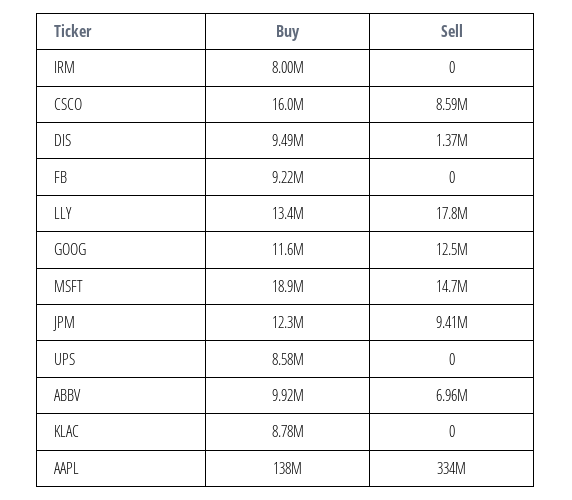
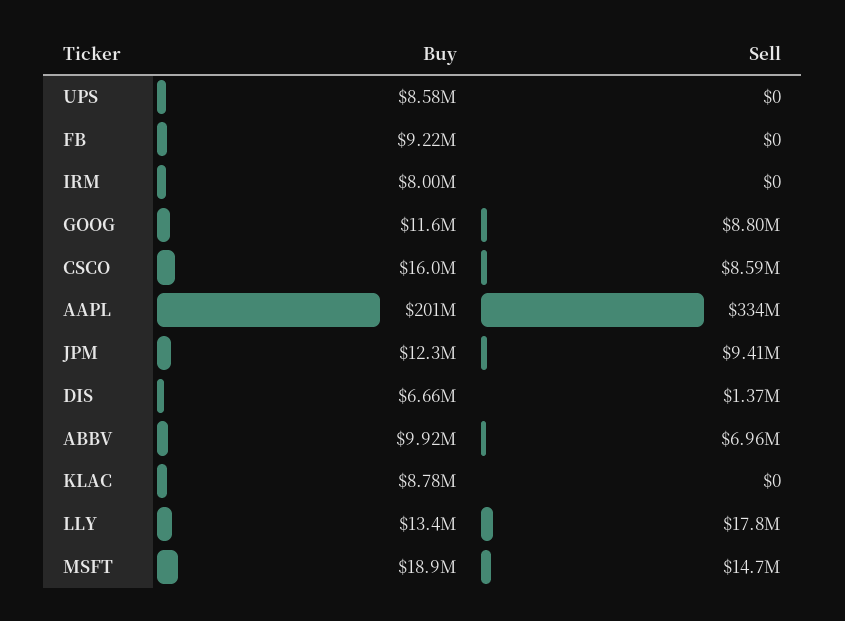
Buy, DIS: 9490000 -> 6660000
Sell, GOOG: 12500000 -> 8800000
Buy, AAPL: 138000000 -> 201000000

